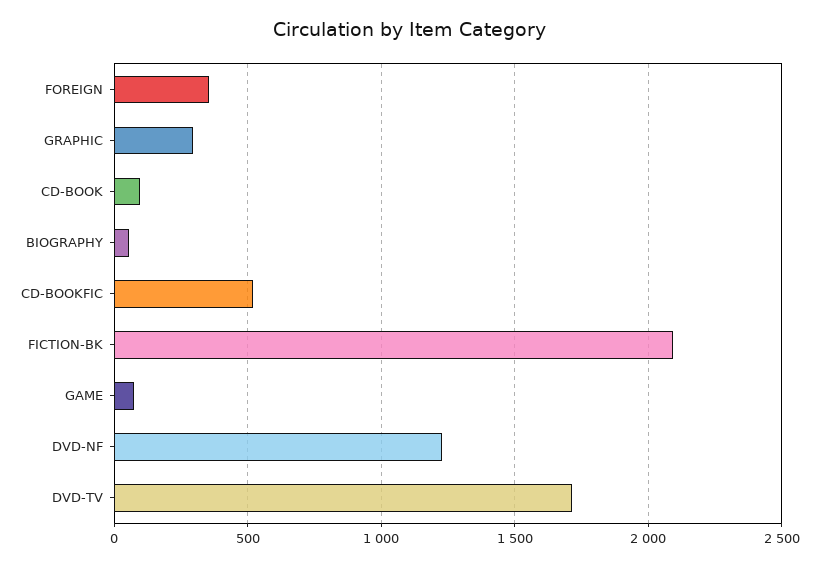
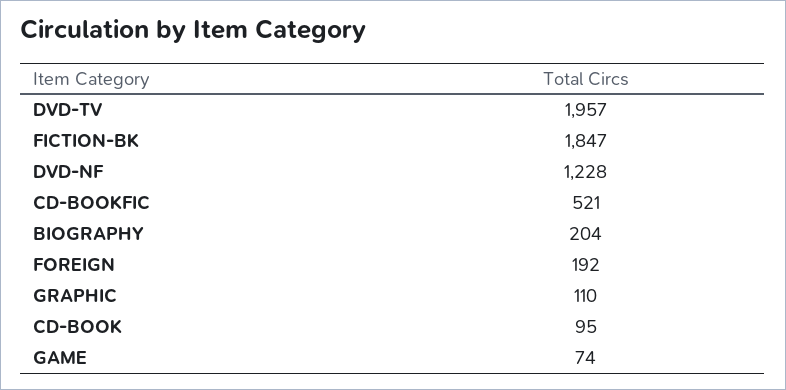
FOREIGN: 350 -> 192
GRAPHIC: 300 -> 110
BIOGRAPHY: 50 -> 204
FICTION-BK: 2100 -> 1847
DVD-TV: 1700 -> 1957

